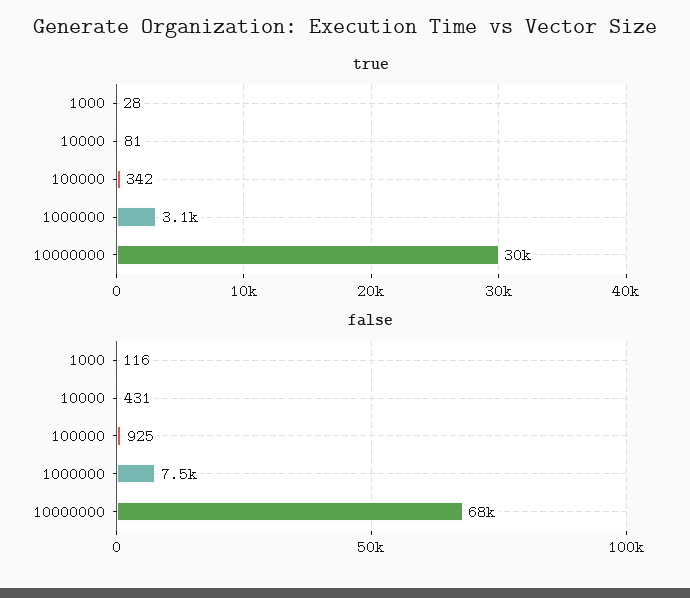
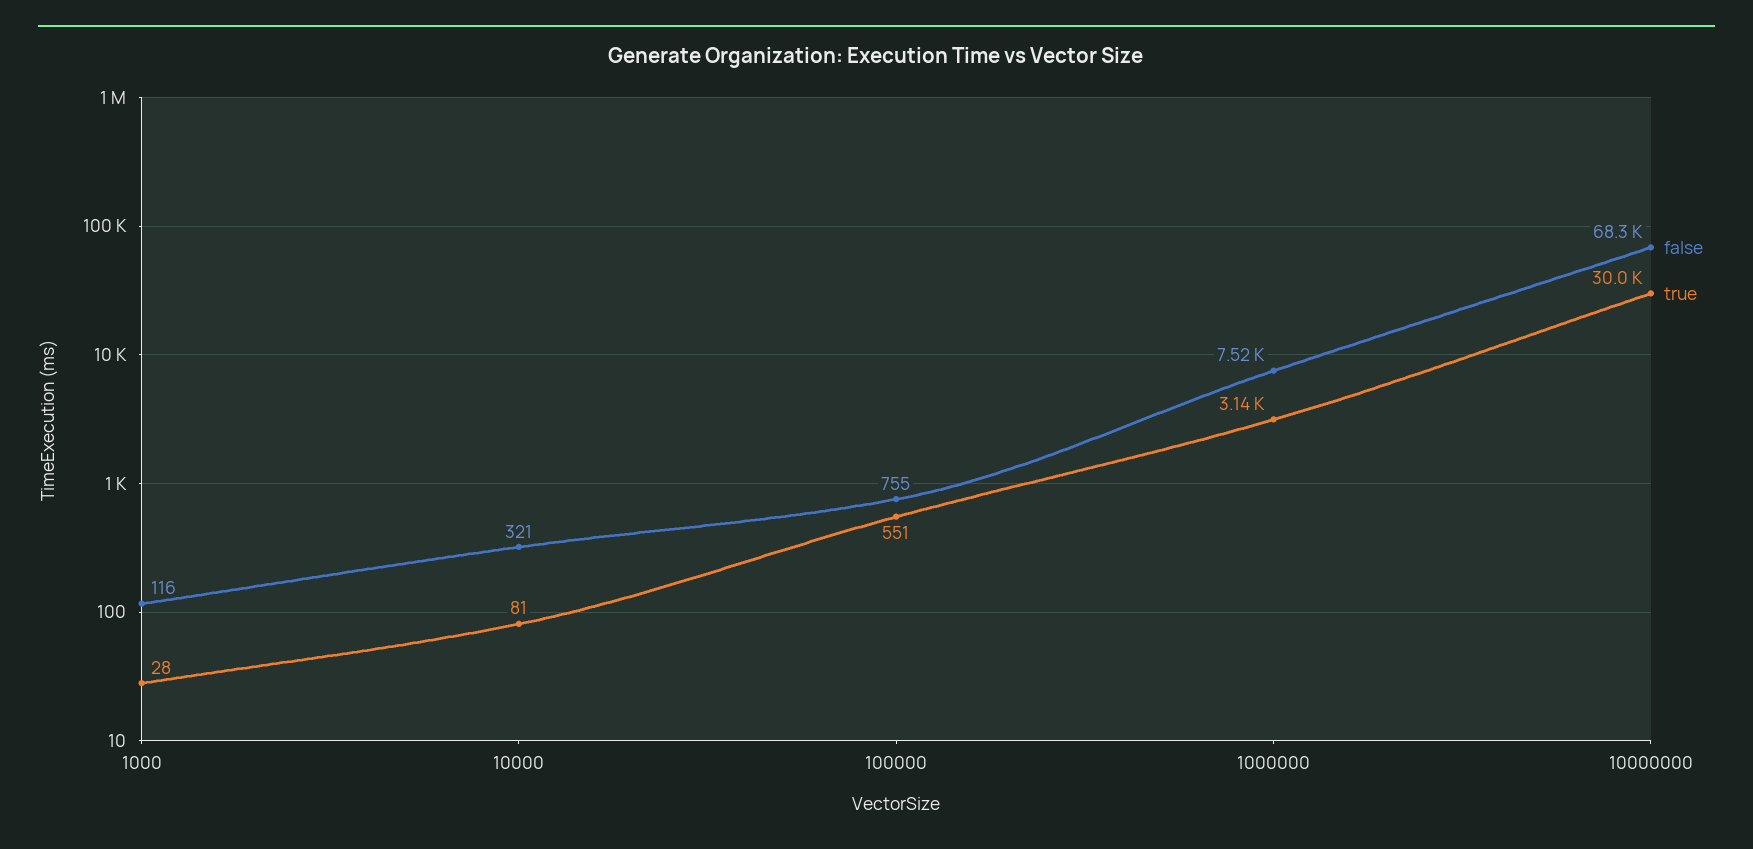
true, 100000: 342 -> 551
false, 10000: 431 -> 321
false, 100000: 925 -> 755

